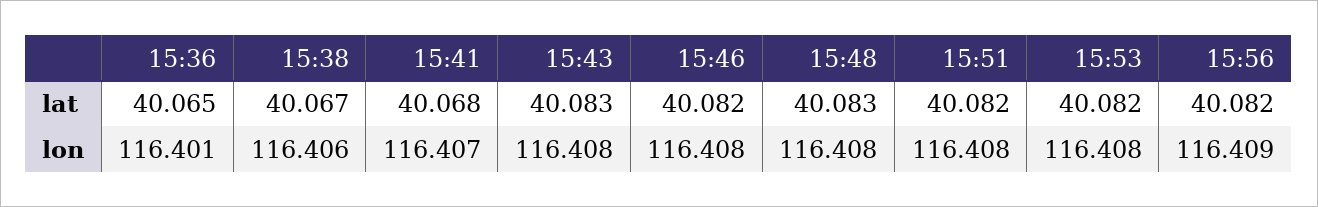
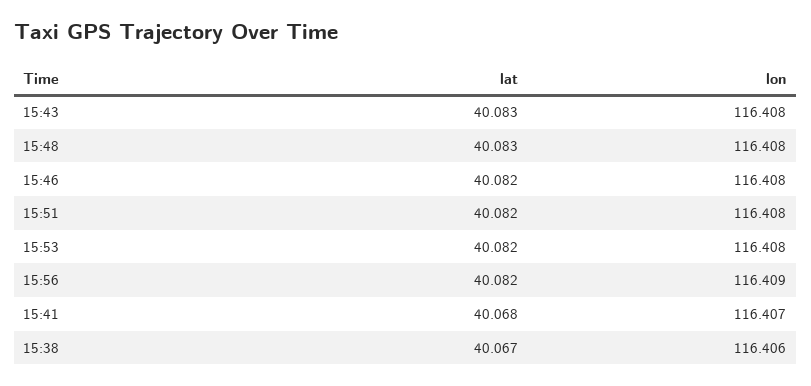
15:36, lat: 40.065 -> none
15:36, lon: 116.401 -> none

